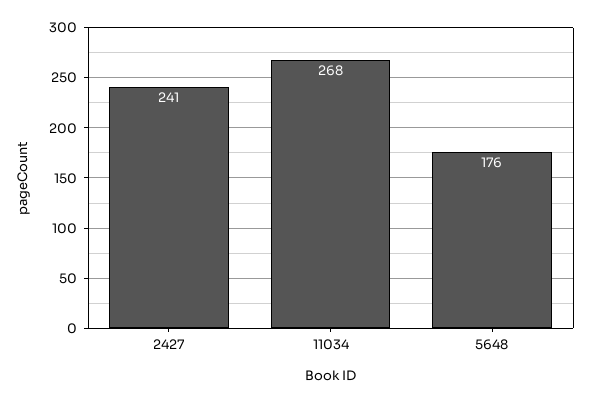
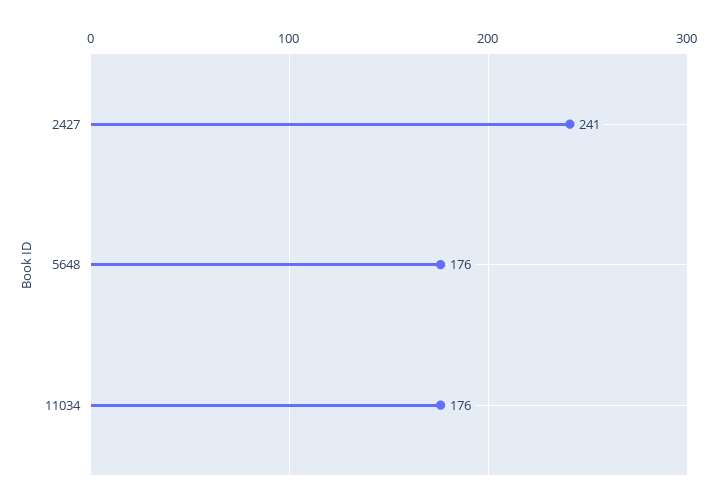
11034: 268 -> 176

